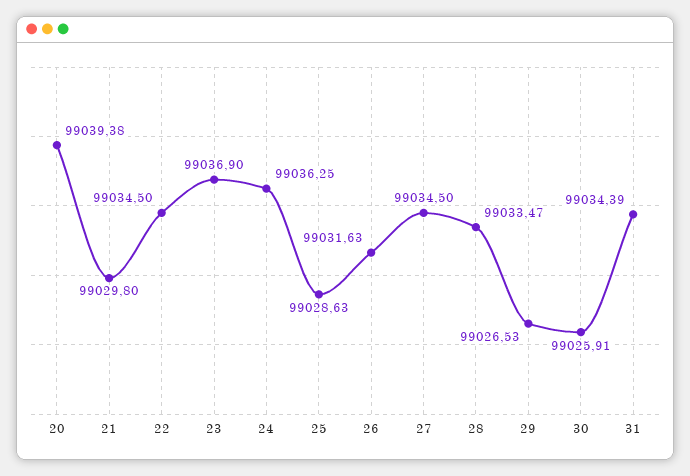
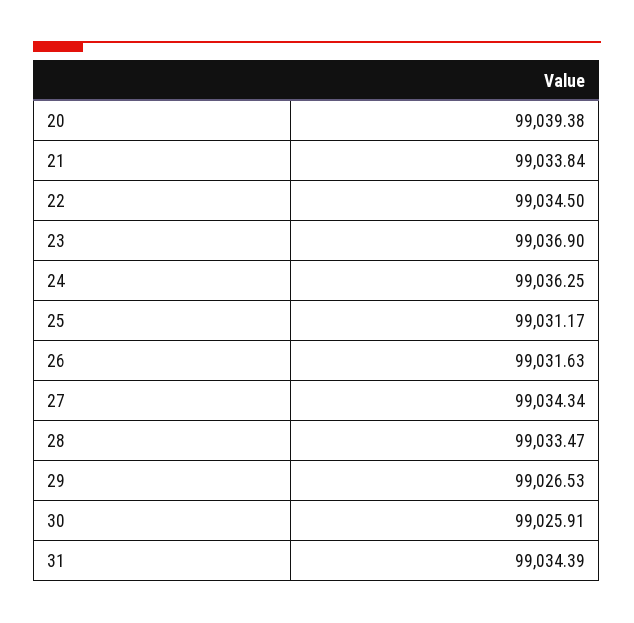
21: 99029.8 -> 99033.84
25: 99028.63 -> 99031.17
27: 99034.5 -> 99034.34

